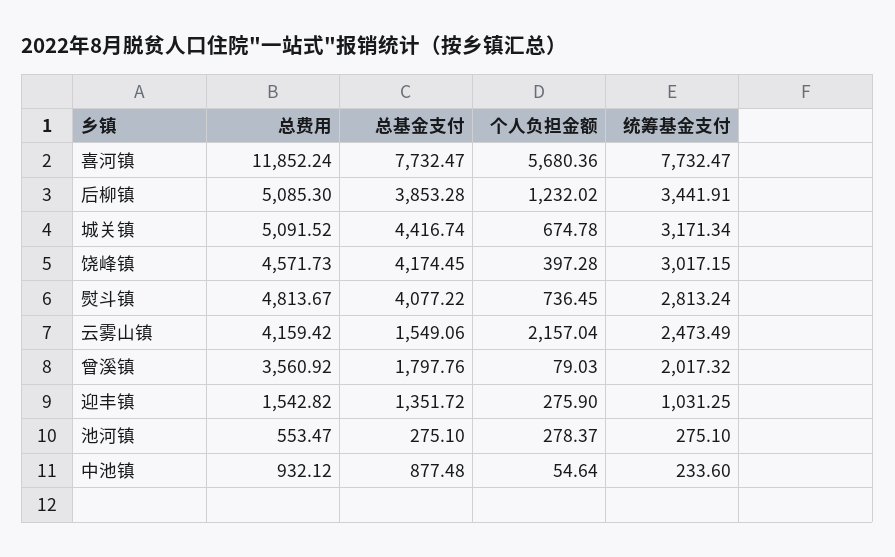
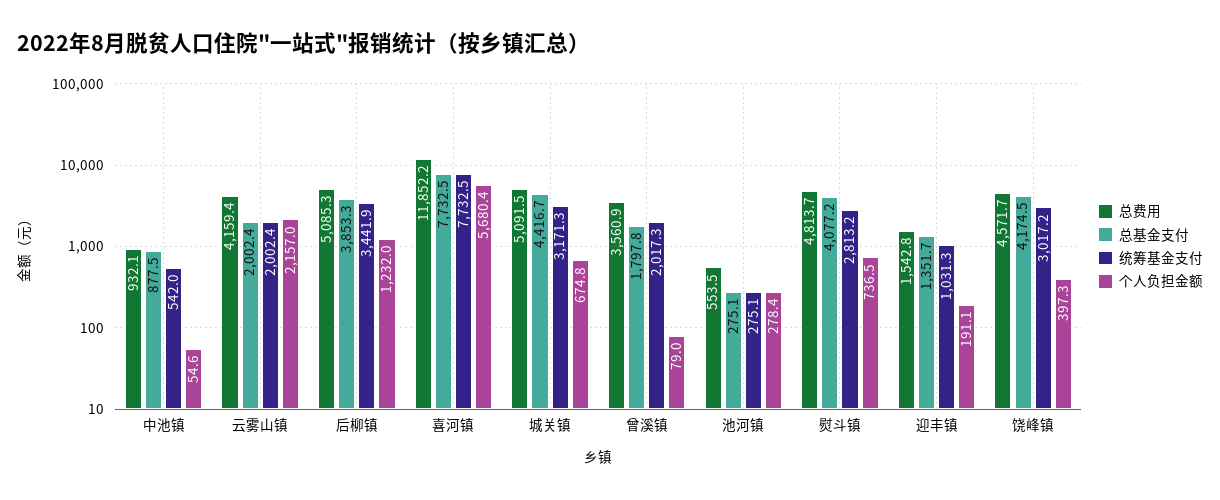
总基金支付, 云雾山镇: 1549.06 -> 2002.4
统筹基金支付, 云雾山镇: 2473.49 -> 2002.4
个人负担金额, 迎丰镇: 275.9 -> 191.1
统筹基金支付, 中池镇: 233.6 -> 542

